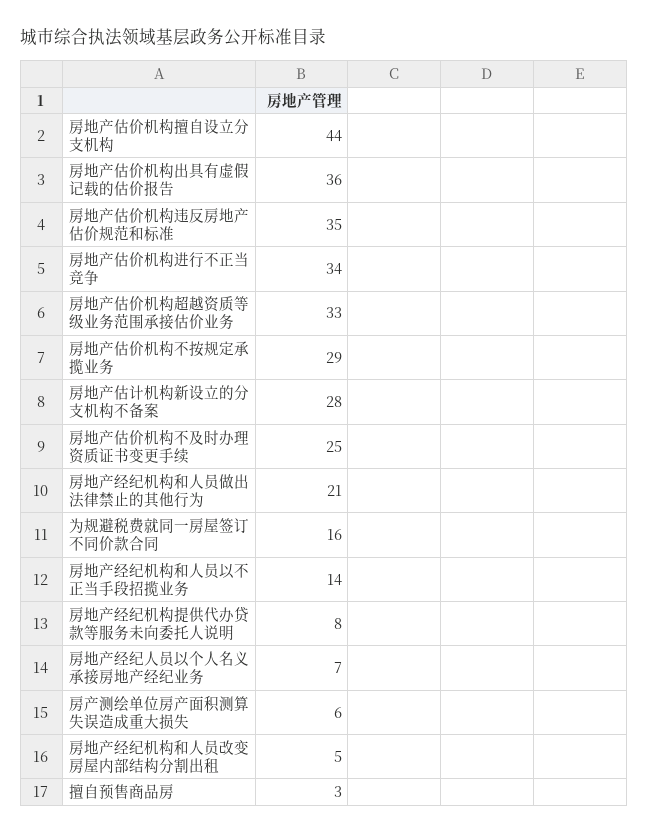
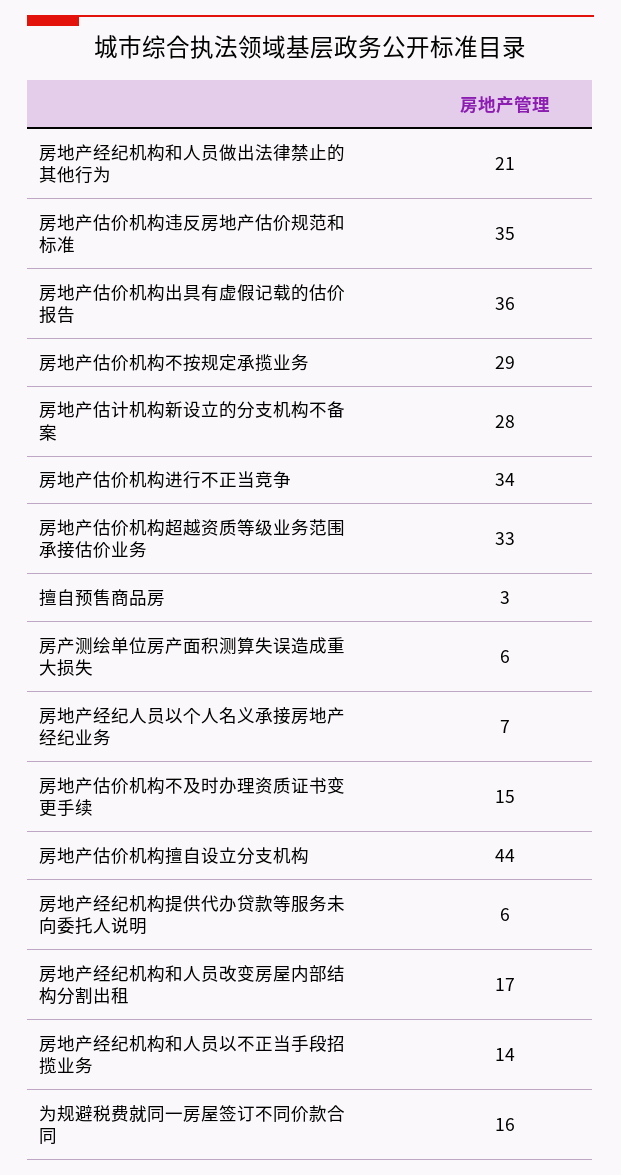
房地产估价机构不及时办理资质证书变更手续: 25 -> 15
房地产经纪机构提供代办贷款等服务未向委托人说明: 8 -> 6
房地产经纪机构和人员改变房屋内部结构分割出租: 5 -> 17

